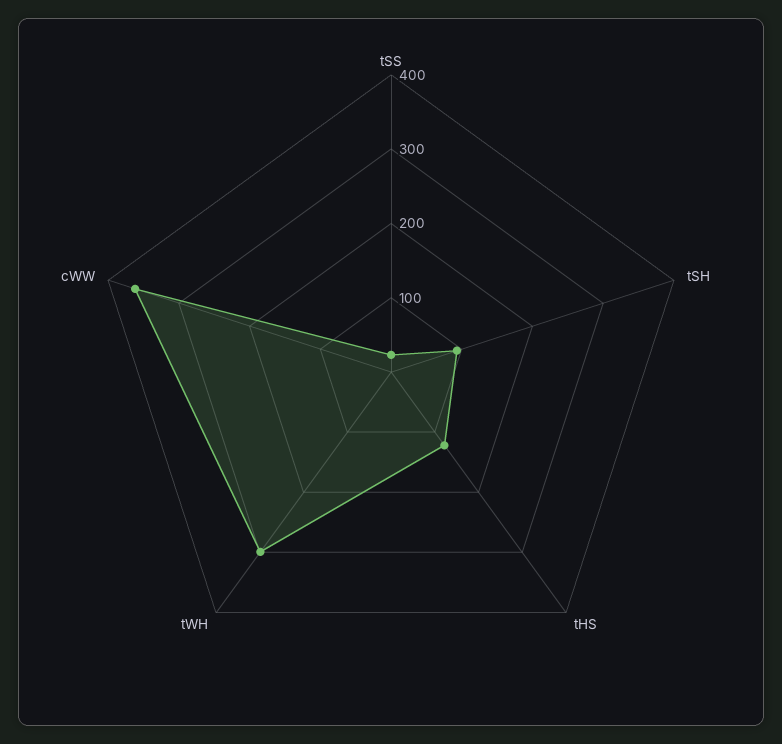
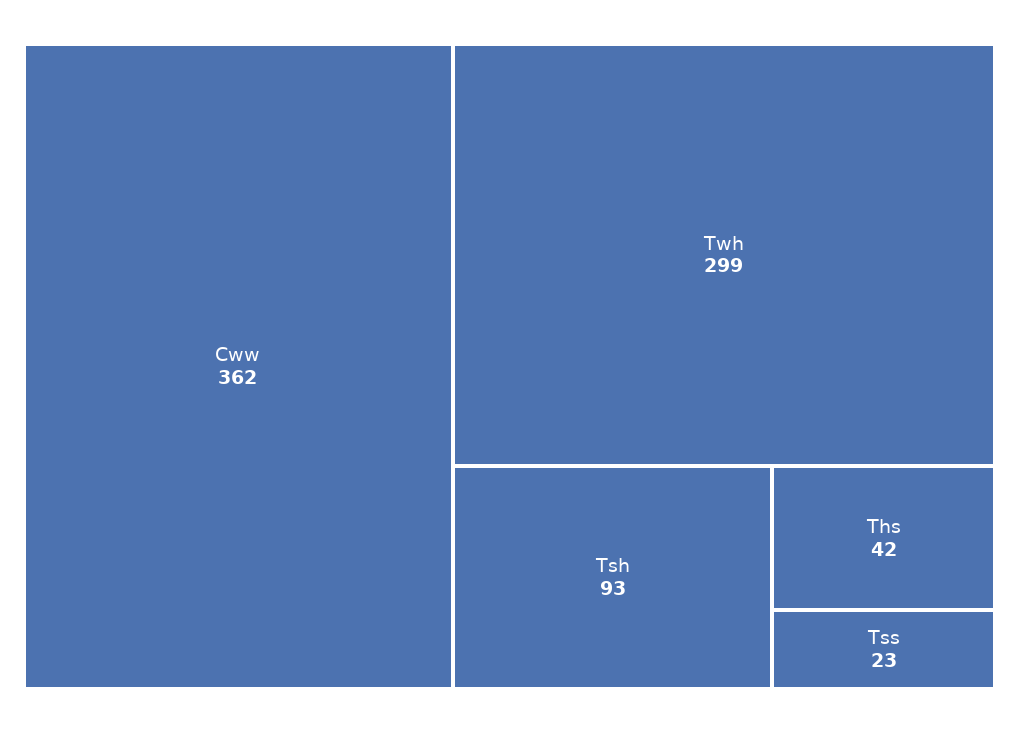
tHS: 120 -> 42

